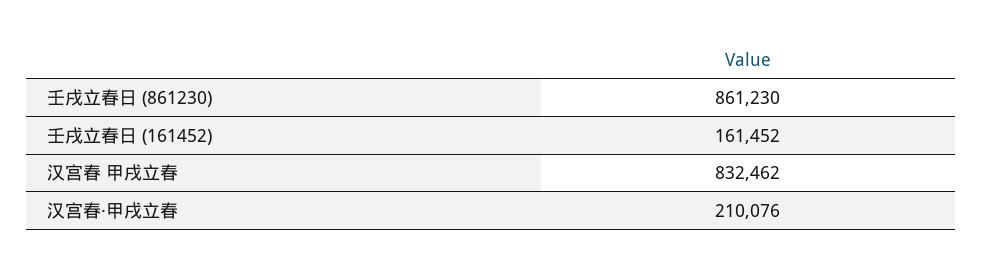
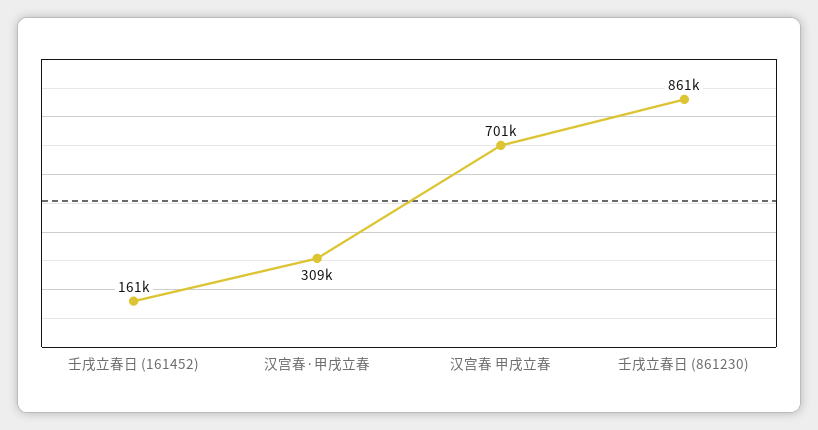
汉宫春 甲戌立春: 832462 -> 701000
汉宫春·甲戌立春: 210076 -> 309000

